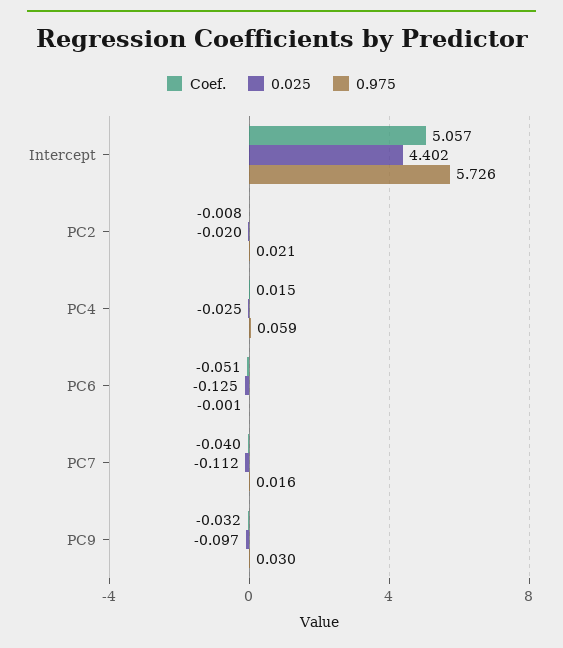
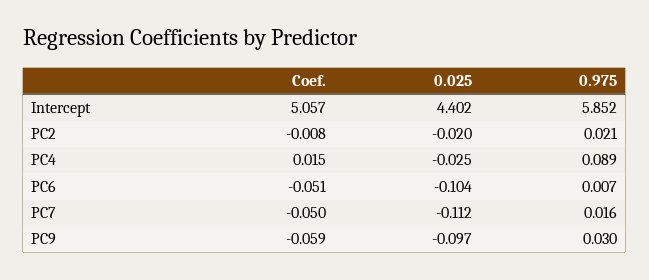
0.975, Intercept: 5.726 -> 5.852
0.975, PC4: 0.059 -> 0.089
0.025, PC6: -0.125 -> -0.104
0.975, PC6: -0.001 -> 0.007
Coef., PC7: -0.04 -> -0.05
Coef., PC9: -0.032 -> -0.059

